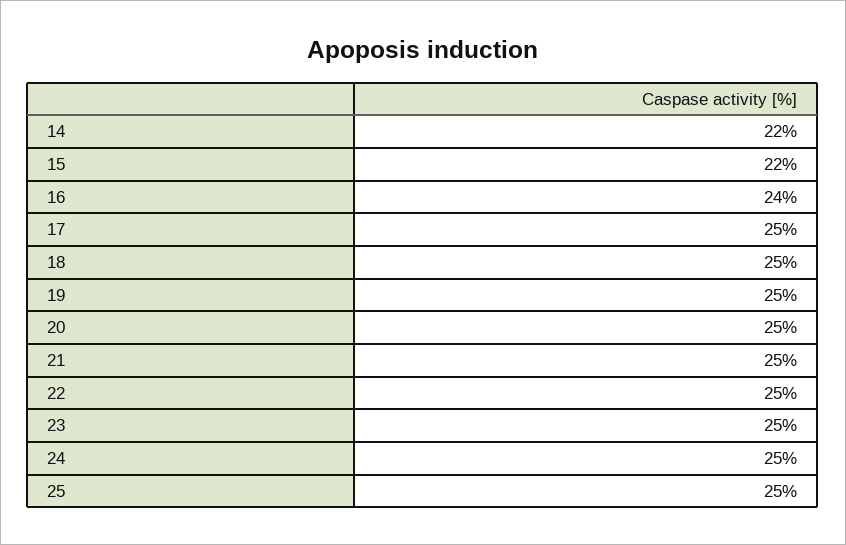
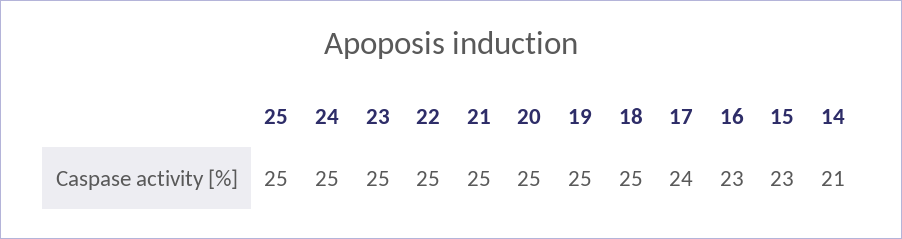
14: 22 -> 21
15: 22 -> 23
16: 24 -> 23
17: 25 -> 24

